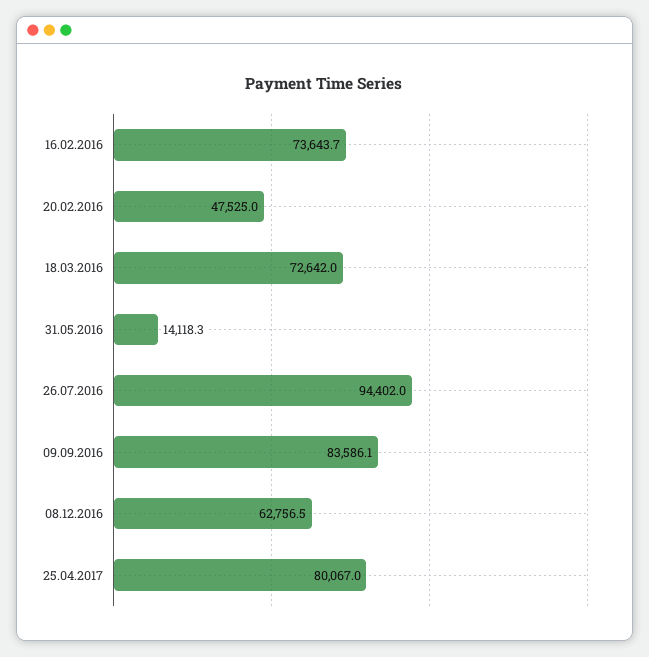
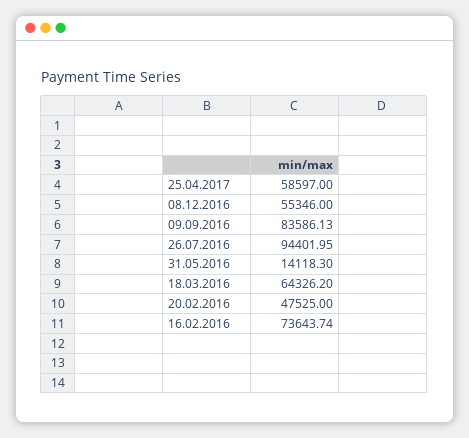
18.03.2016: 72642 -> 64326.2
08.12.2016: 62756.5 -> 55346
25.04.2017: 80067 -> 58597

